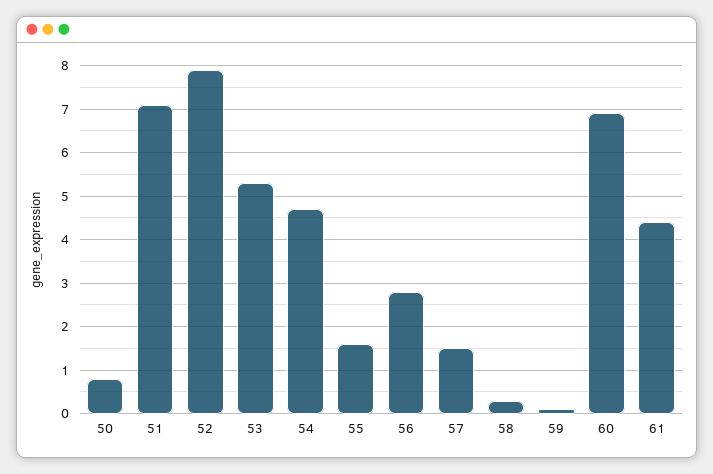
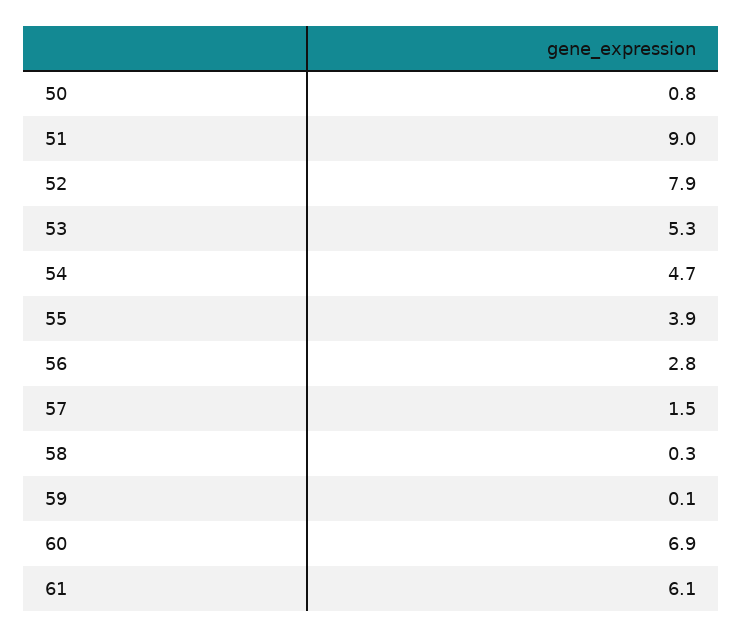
51: 7 -> 9
55: 1.5 -> 3.9
61: 4.5 -> 6.1

